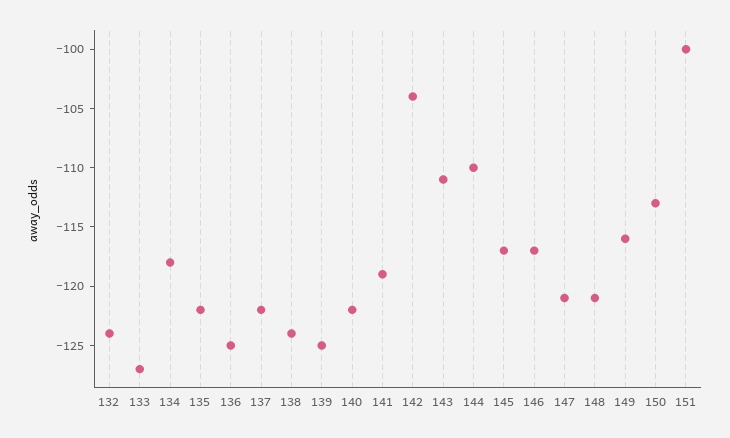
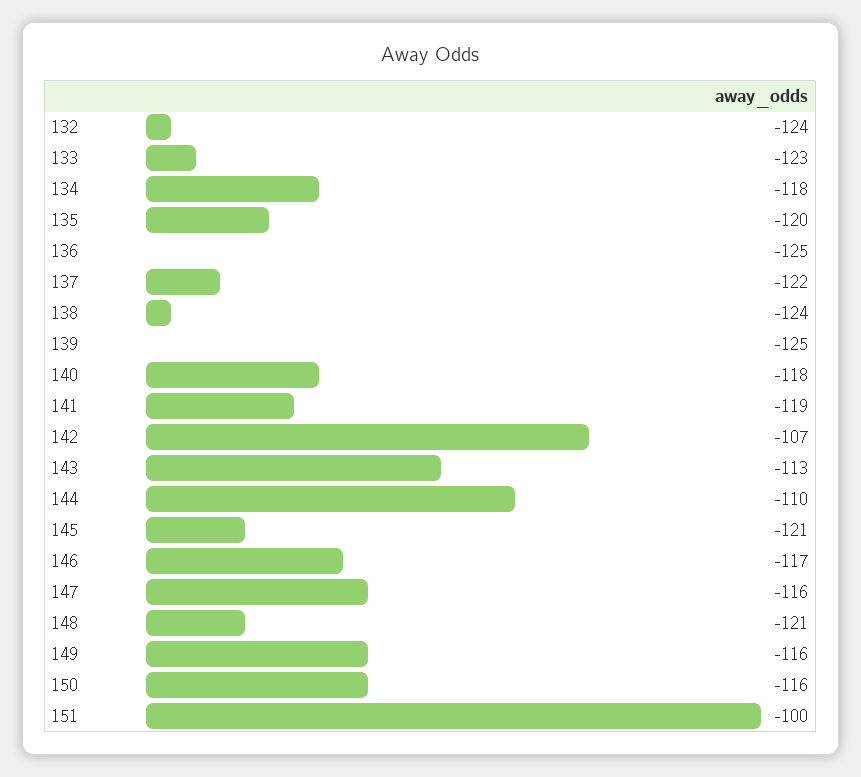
133: -127 -> -123
135: -122 -> -120
140: -122 -> -118
142: -104 -> -107
143: -111 -> -113
145: -117 -> -121
147: -121 -> -116
150: -113 -> -116

